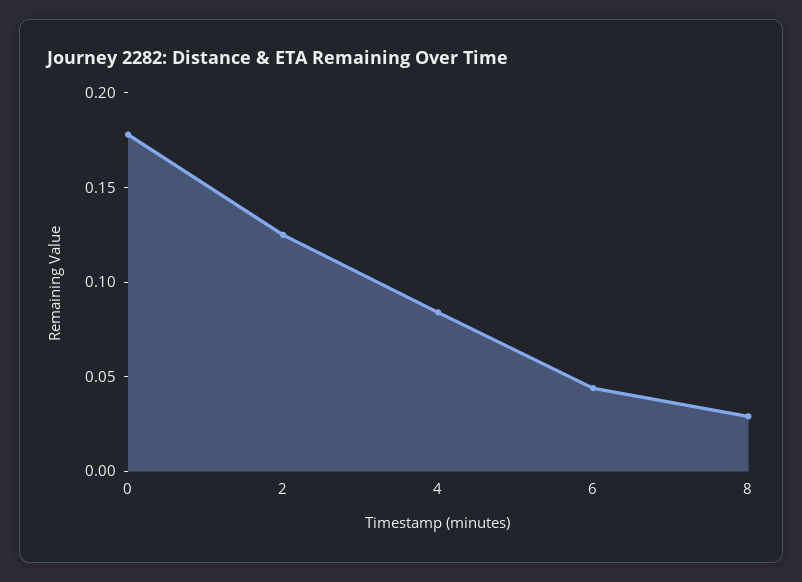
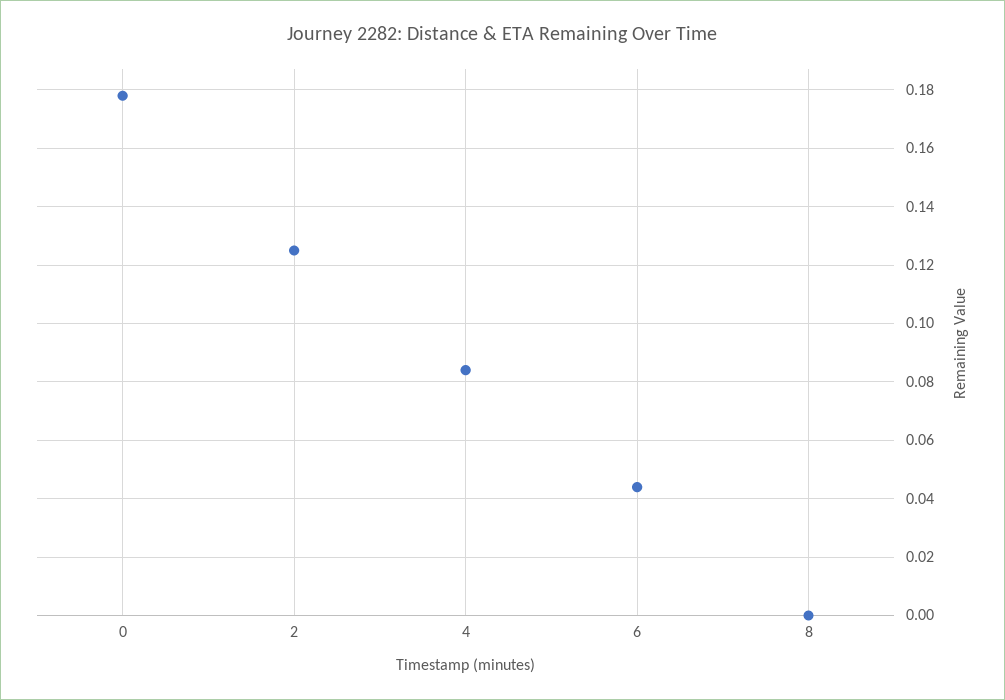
8: 0.03 -> 0

